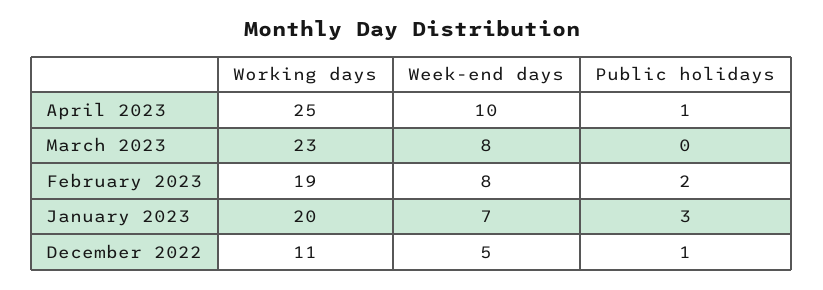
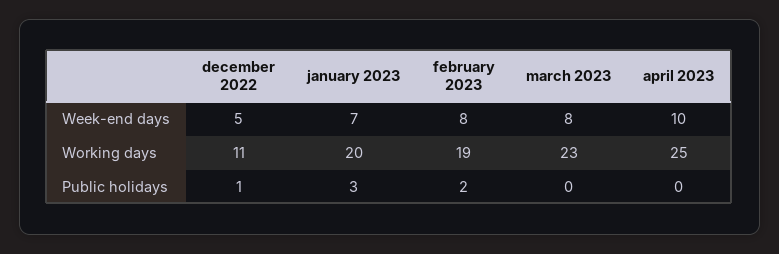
Public holidays, April 2023: 1 -> 0

